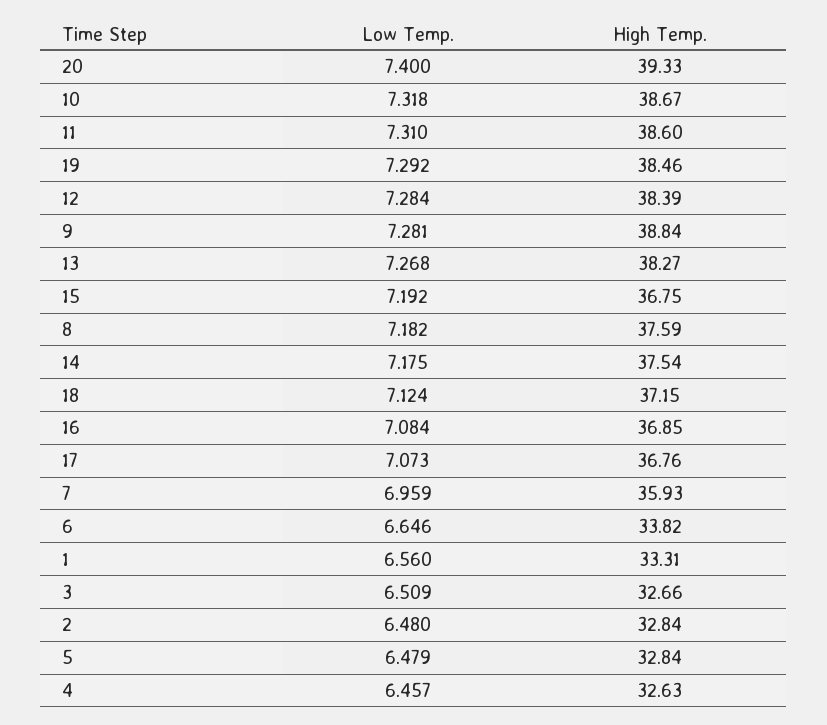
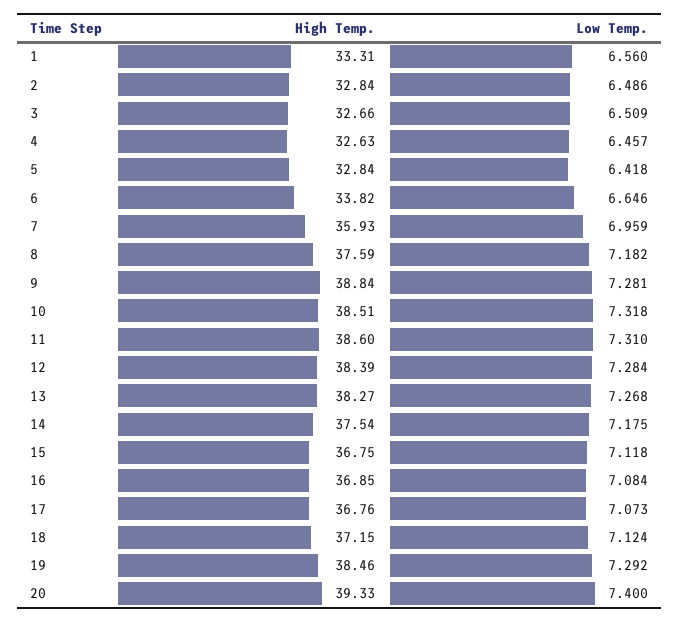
High Temp., 10: 38.67 -> 38.51
Low Temp., 15: 7.192 -> 7.118
Low Temp., 2: 6.48 -> 6.486
Low Temp., 5: 6.479 -> 6.418

